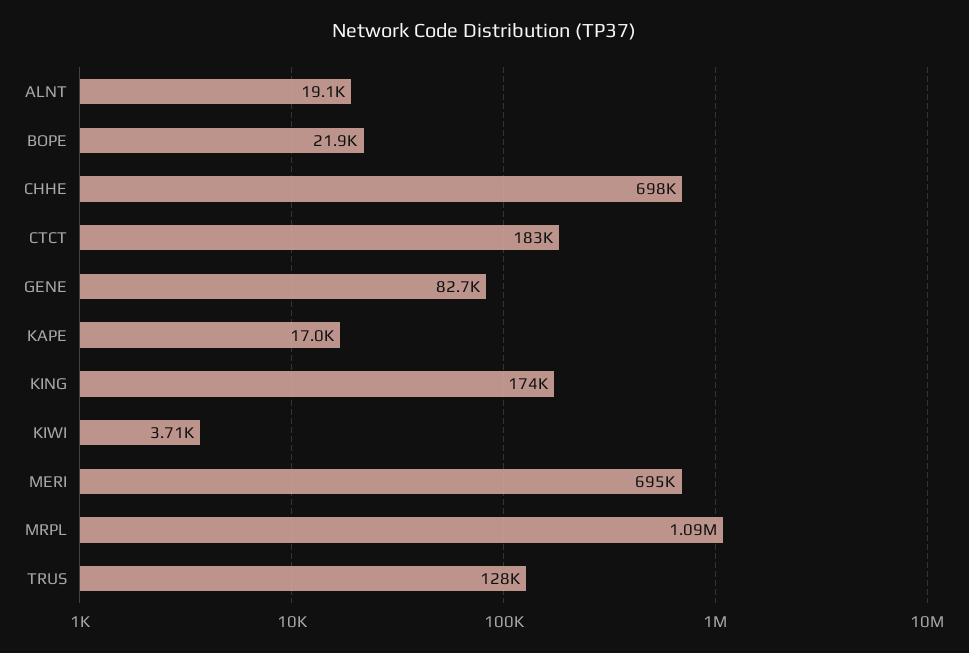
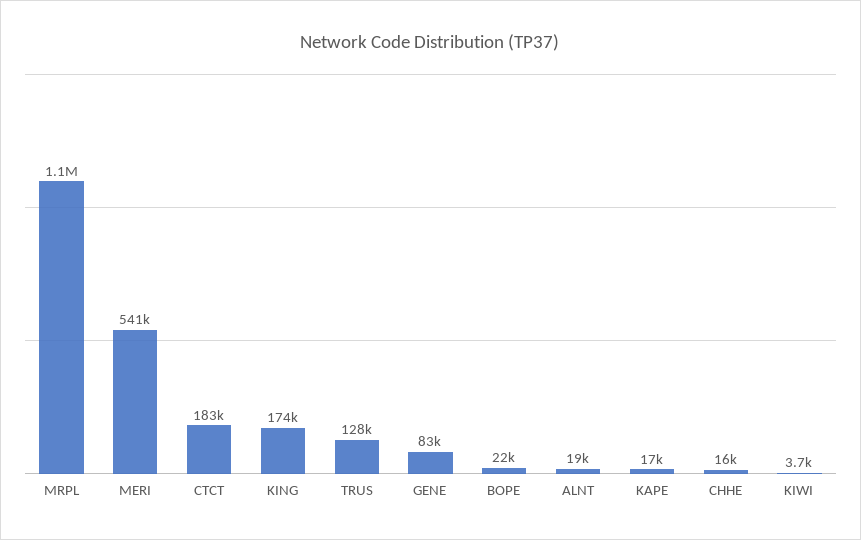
CHHE: 698000 -> 16000
MERI: 695000 -> 541000

